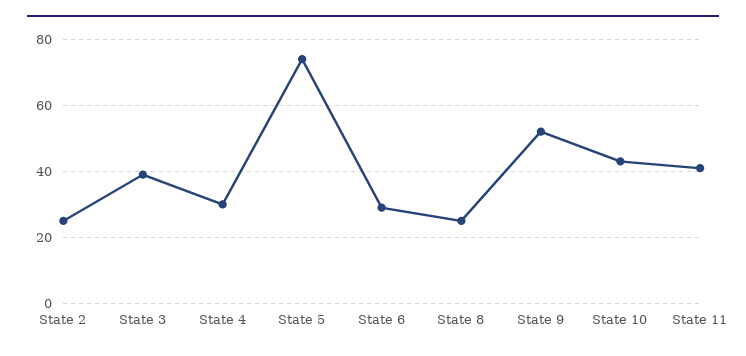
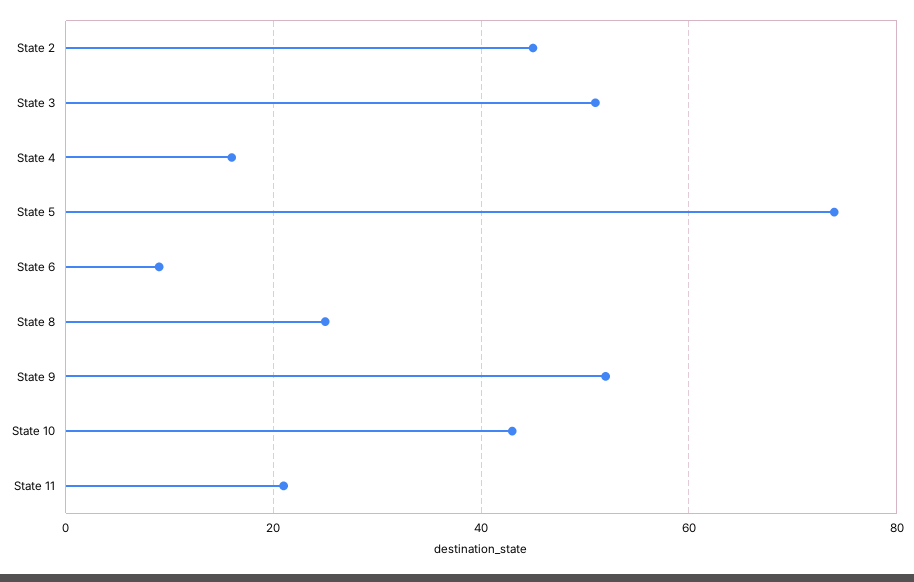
State 2: 25 -> 45
State 3: 40 -> 50
State 4: 30 -> 15
State 6: 30 -> 10
State 11: 40 -> 20

